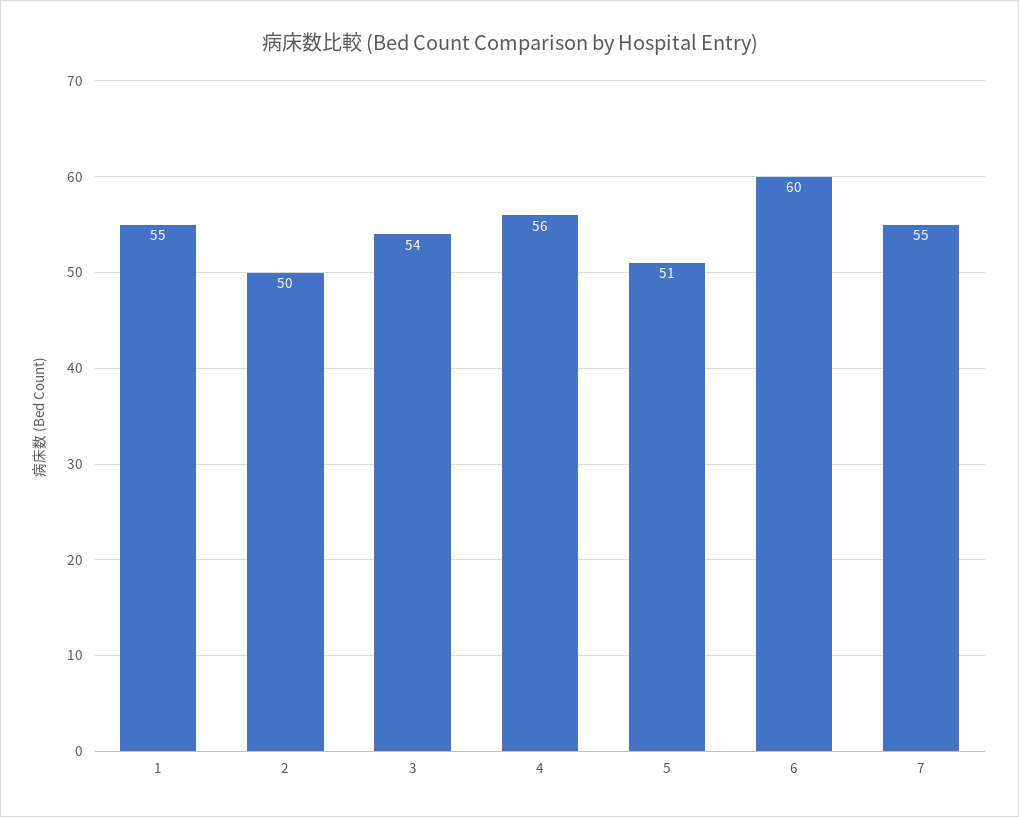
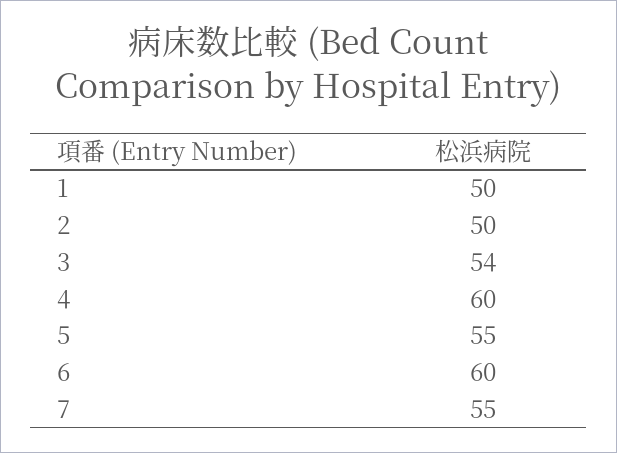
1: 55 -> 50
4: 56 -> 60
5: 51 -> 55

